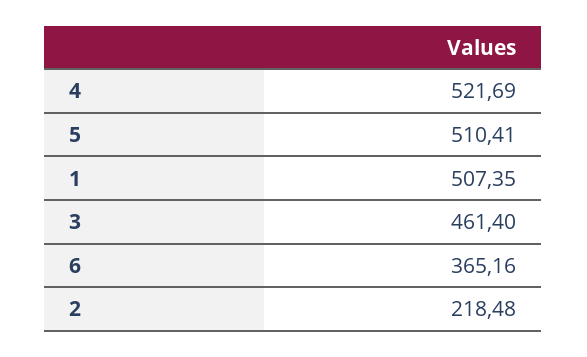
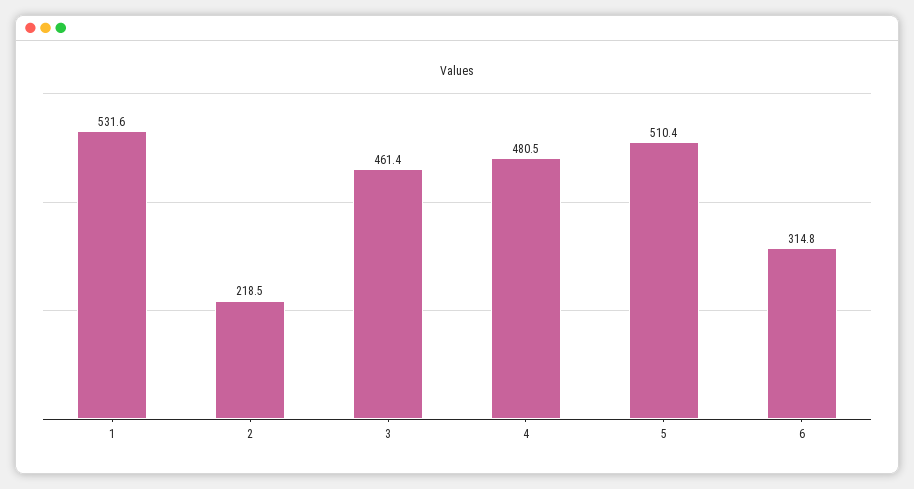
4: 521.69 -> 480.5
1: 507.35 -> 531.6
6: 365.16 -> 314.8

